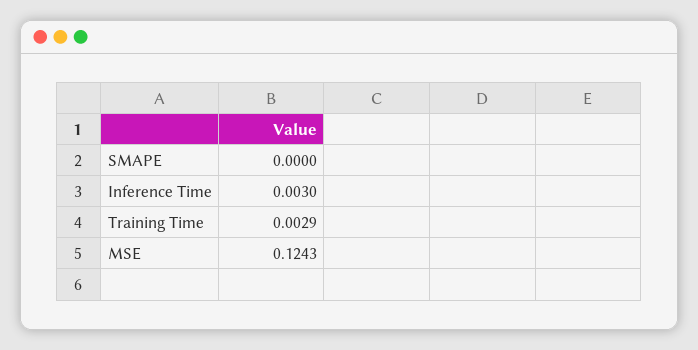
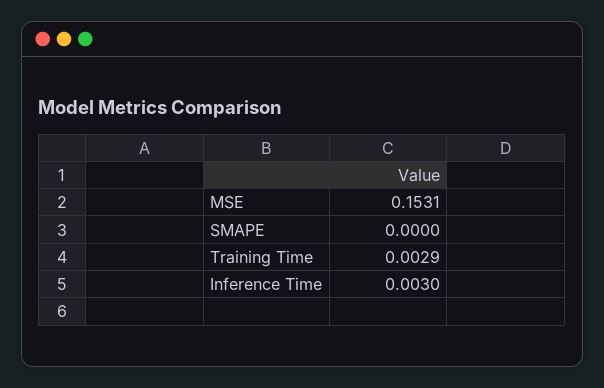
MSE: 0.1243 -> 0.1531

